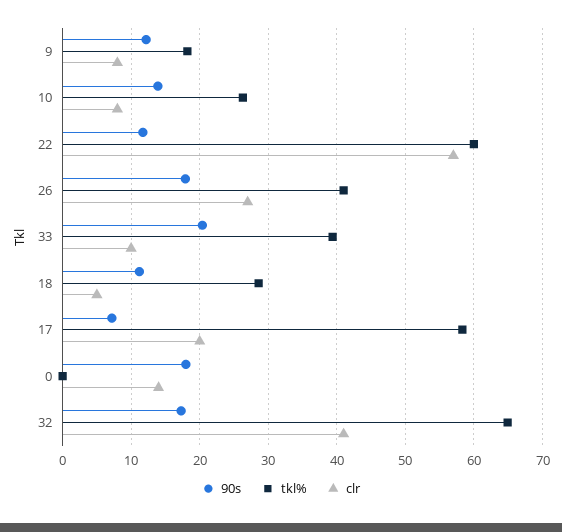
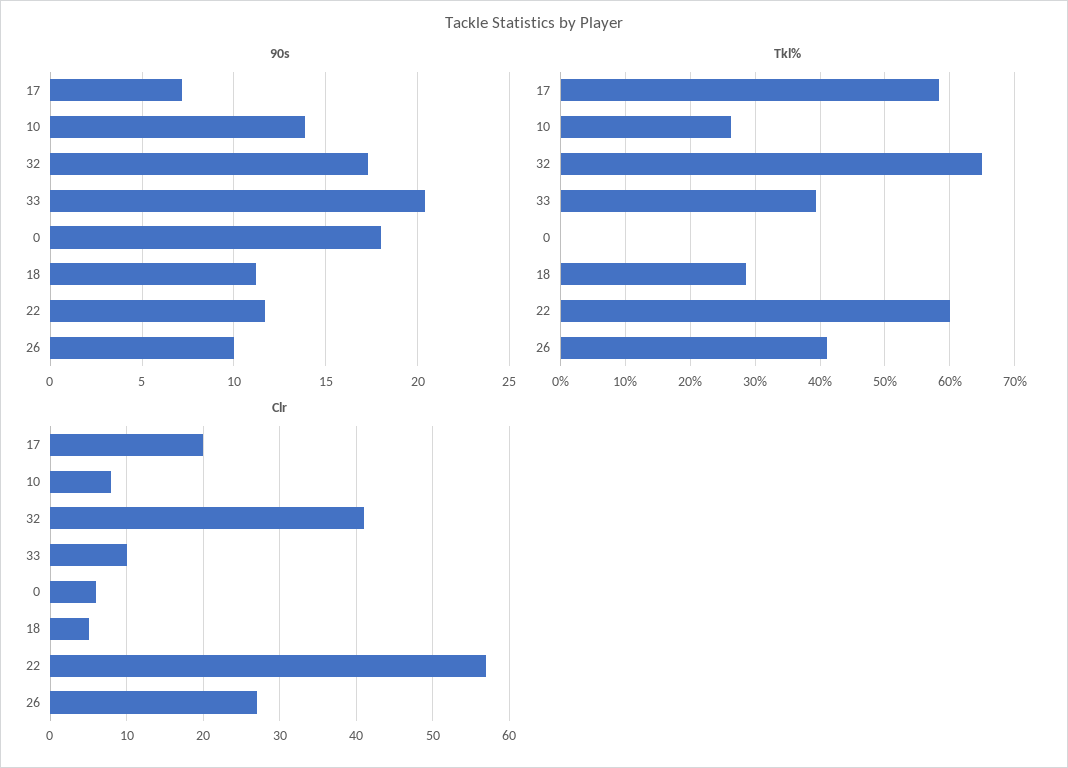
90s, 9: 12 -> none
tkl%, 9: 18 -> none
clr, 9: 8 -> none
90s, 26: 18 -> 10
clr, 0: 14 -> 6

